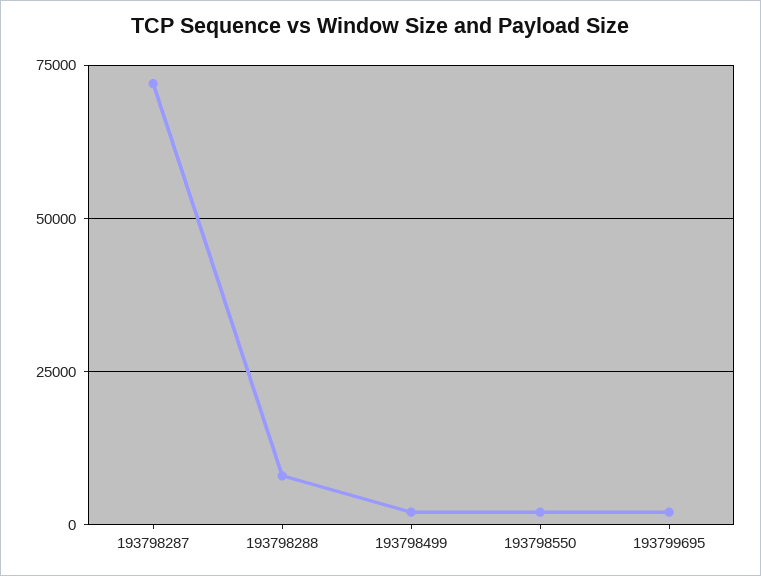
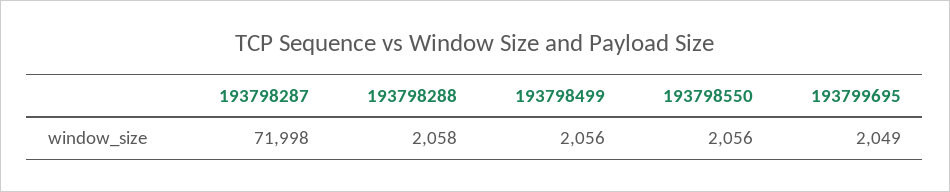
193798288: 7500 -> 2058

